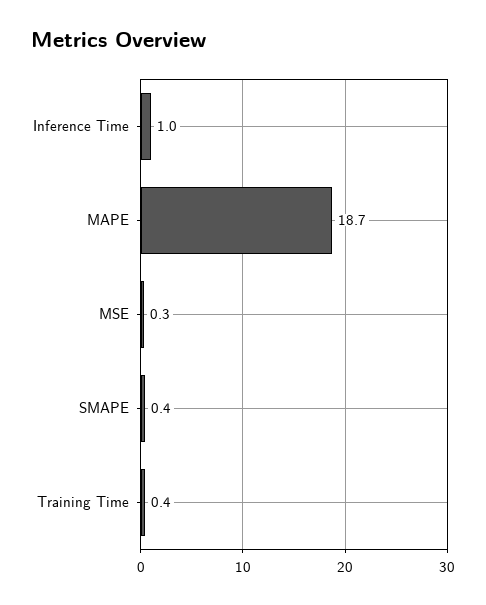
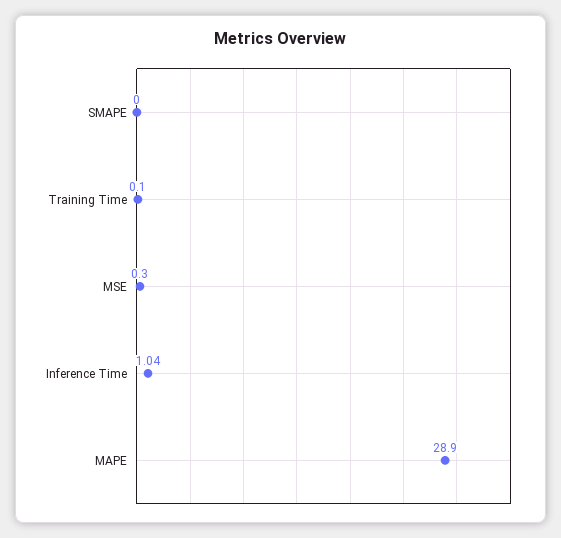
MAPE: 18.7 -> 28.9
SMAPE: 0.4 -> 0
Training Time: 0.4 -> 0.1

